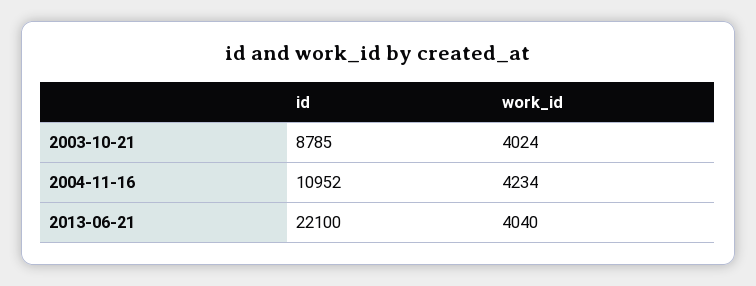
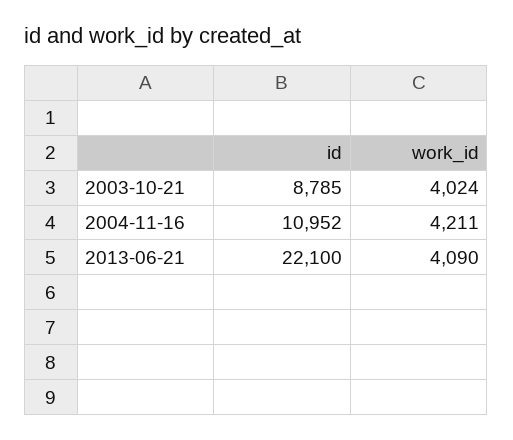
work_id, 2004-11-16: 4234 -> 4211
work_id, 2013-06-21: 4040 -> 4090

